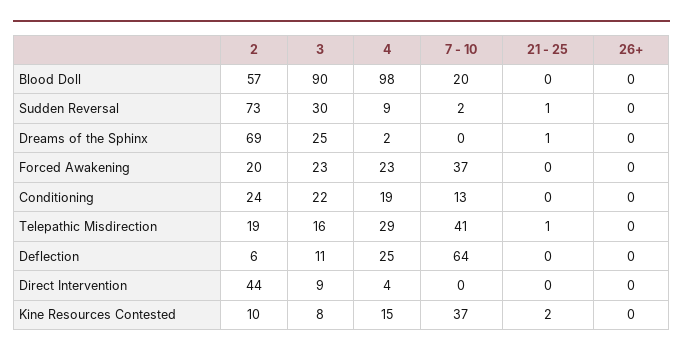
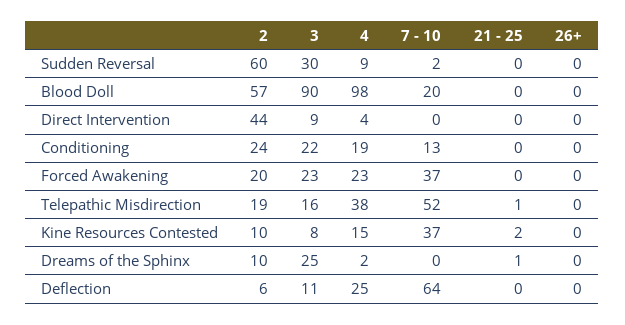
2, Sudden Reversal: 73 -> 60
21 - 25, Sudden Reversal: 1 -> 0
2, Dreams of the Sphinx: 69 -> 10
4, Telepathic Misdirection: 29 -> 38
7 - 10, Telepathic Misdirection: 41 -> 52

